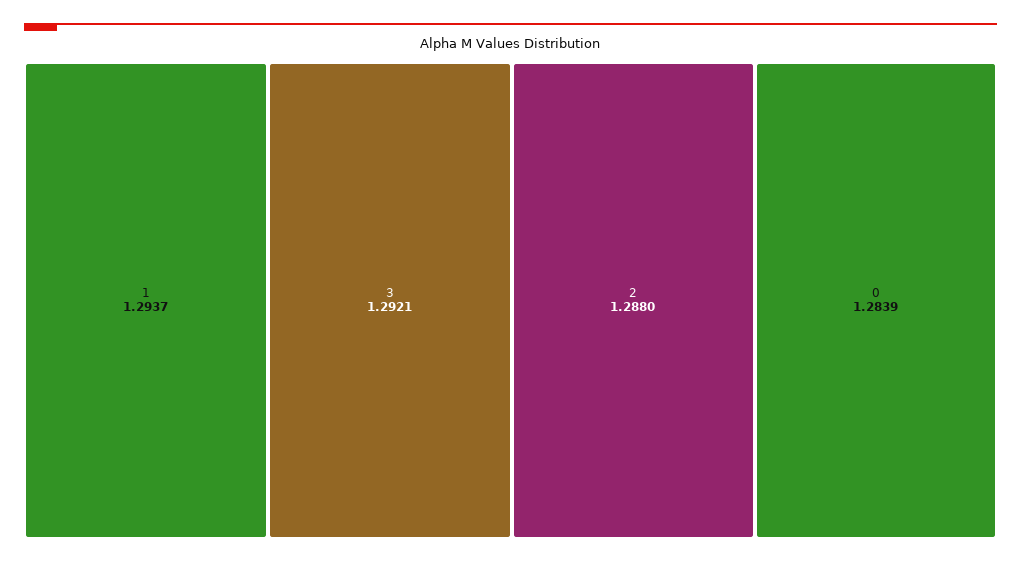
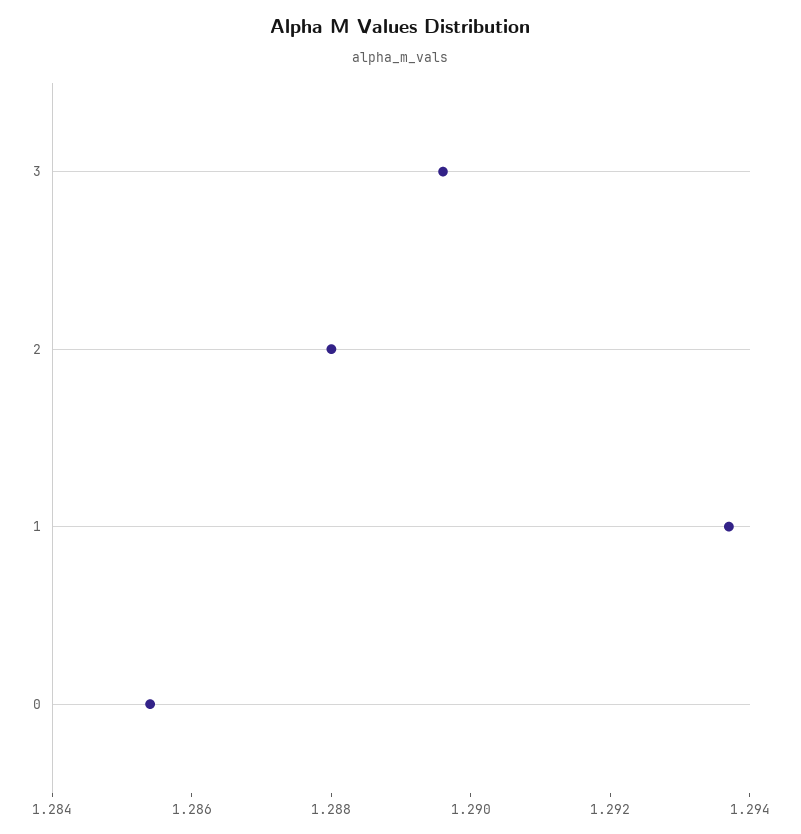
3: 1.2921 -> 1.2895
0: 1.2839 -> 1.2855

